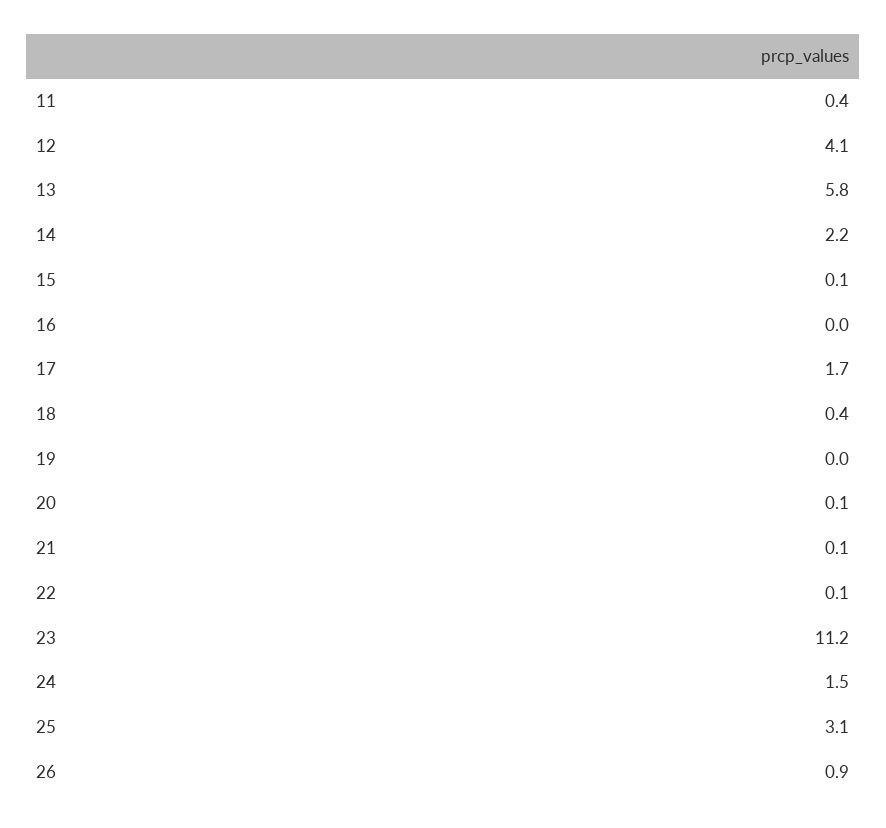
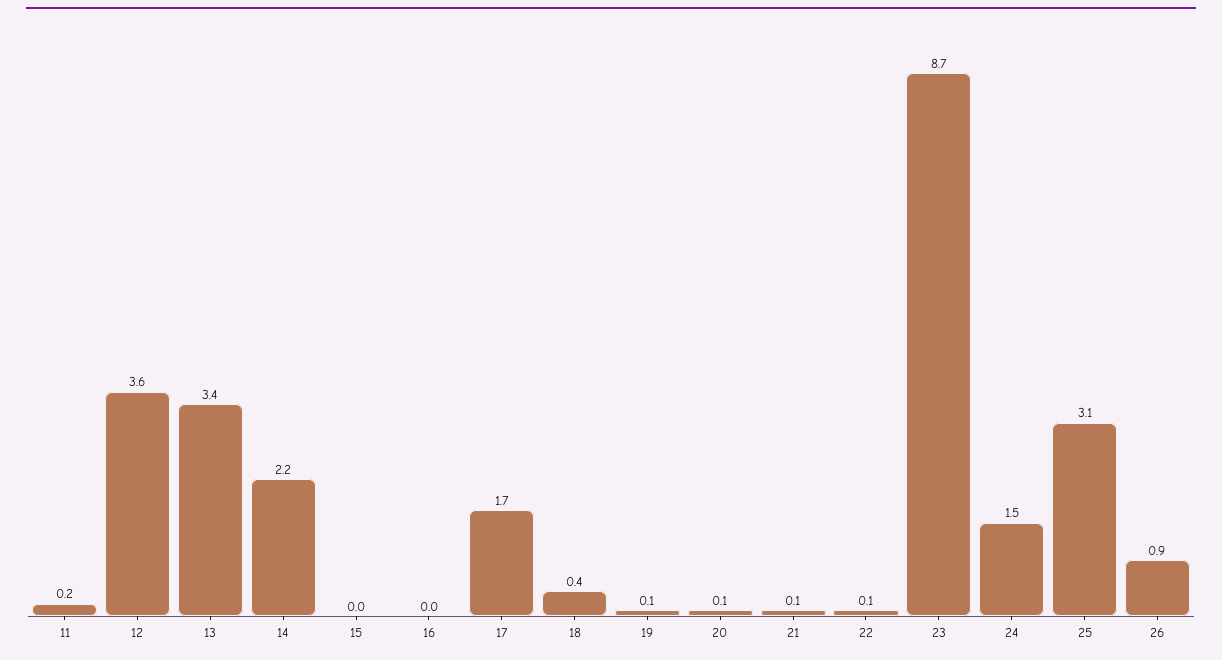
11: 0.4 -> 0.2
12: 4.1 -> 3.6
13: 5.8 -> 3.4
15: 0.1 -> 0
19: 0 -> 0.1
23: 11.2 -> 8.7

